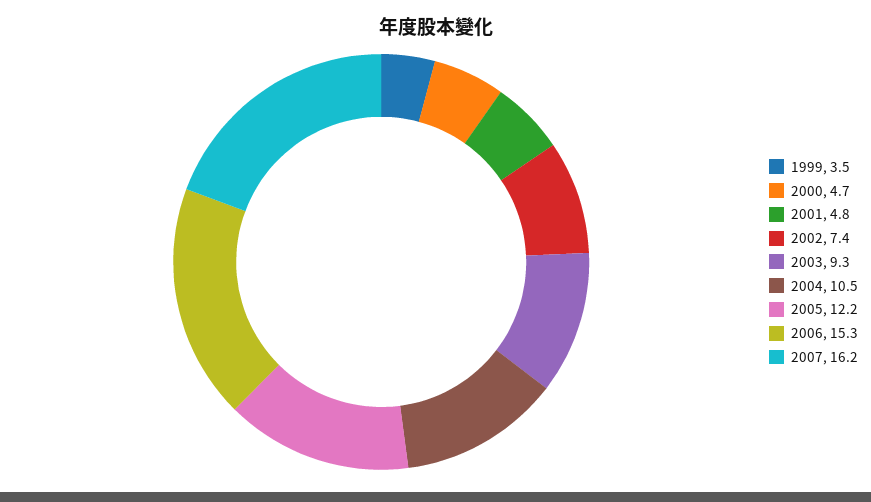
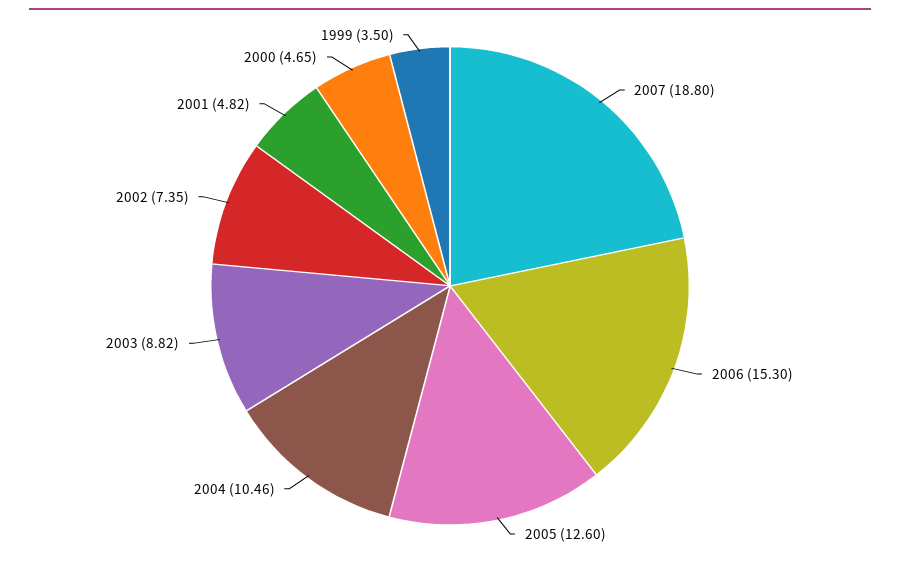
2003: 9.3 -> 8.82
2005: 12.2 -> 12.6
2007: 16.2 -> 18.8

